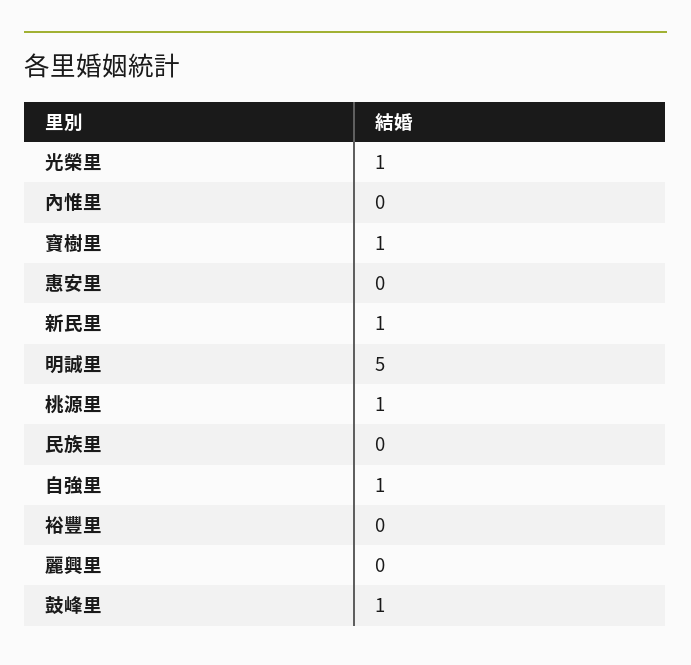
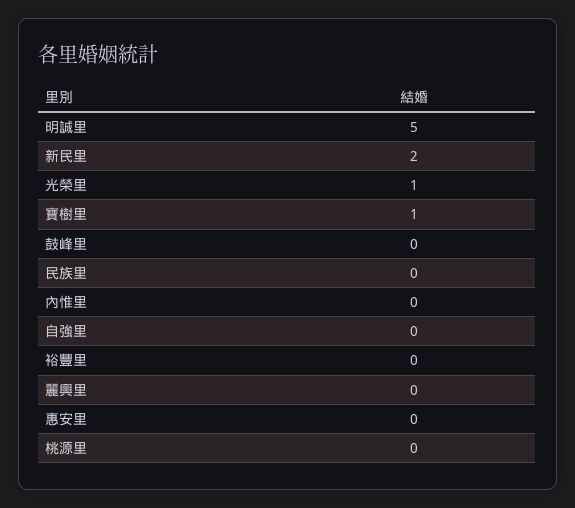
新民里: 1 -> 2
桃源里: 1 -> 0
自強里: 1 -> 0
鼓峰里: 1 -> 0

